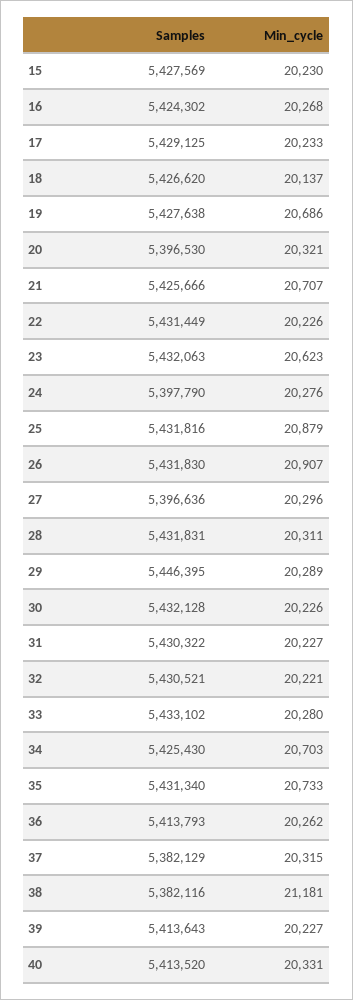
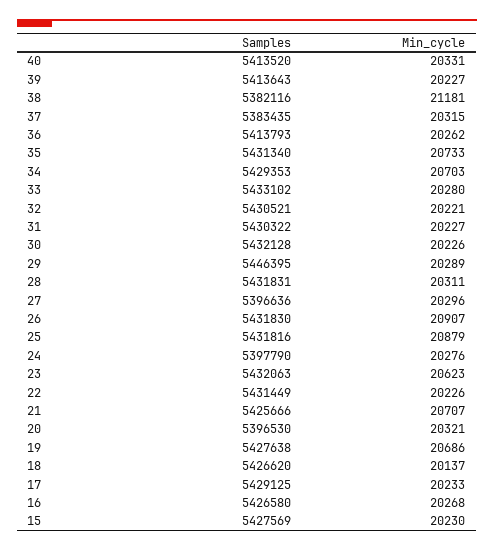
Samples, 16: 5424302 -> 5426580
Samples, 34: 5425430 -> 5429353
Samples, 37: 5382129 -> 5383435

